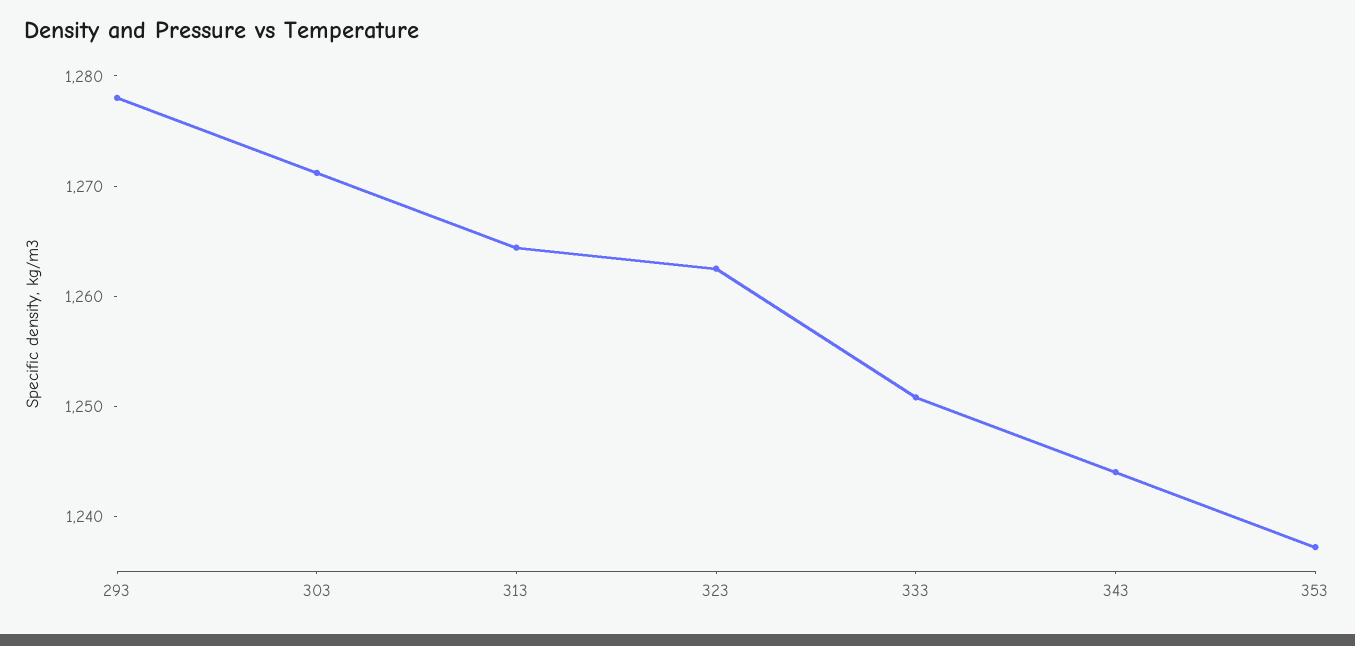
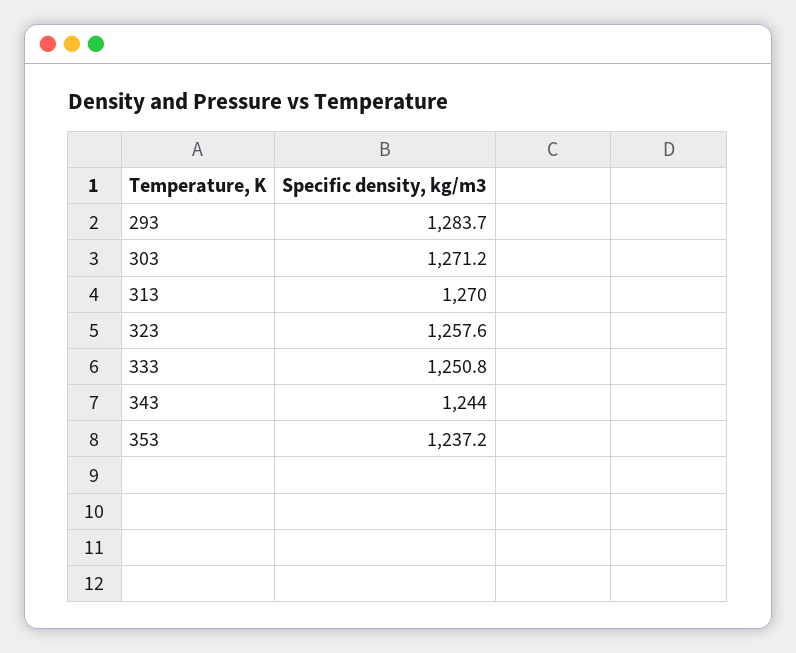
293: 1278 -> 1283.7
313: 1264 -> 1270
323: 1262 -> 1257.6

